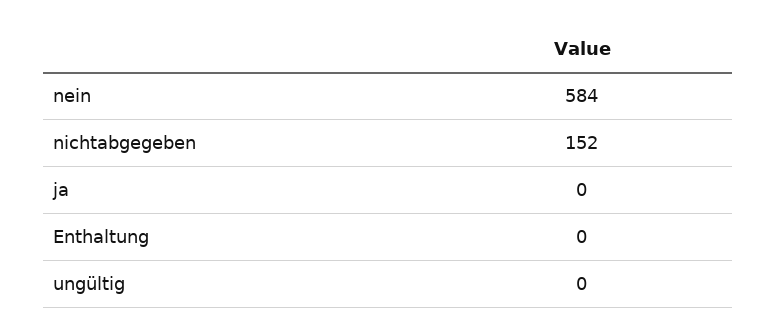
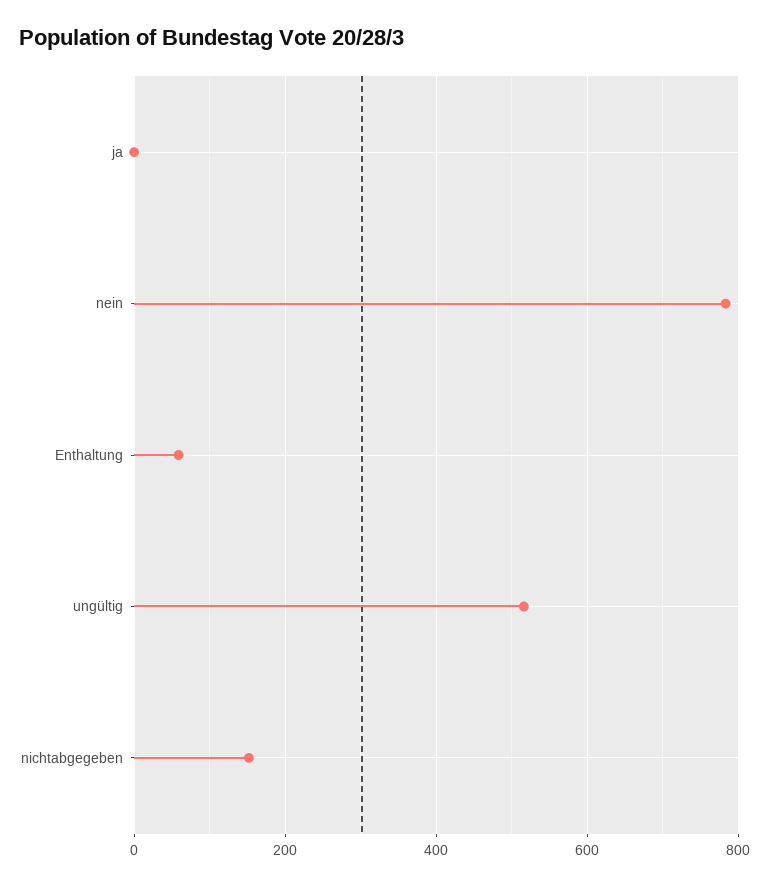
nein: 584 -> 780
Enthaltung: 0 -> 60
ungültig: 0 -> 520

